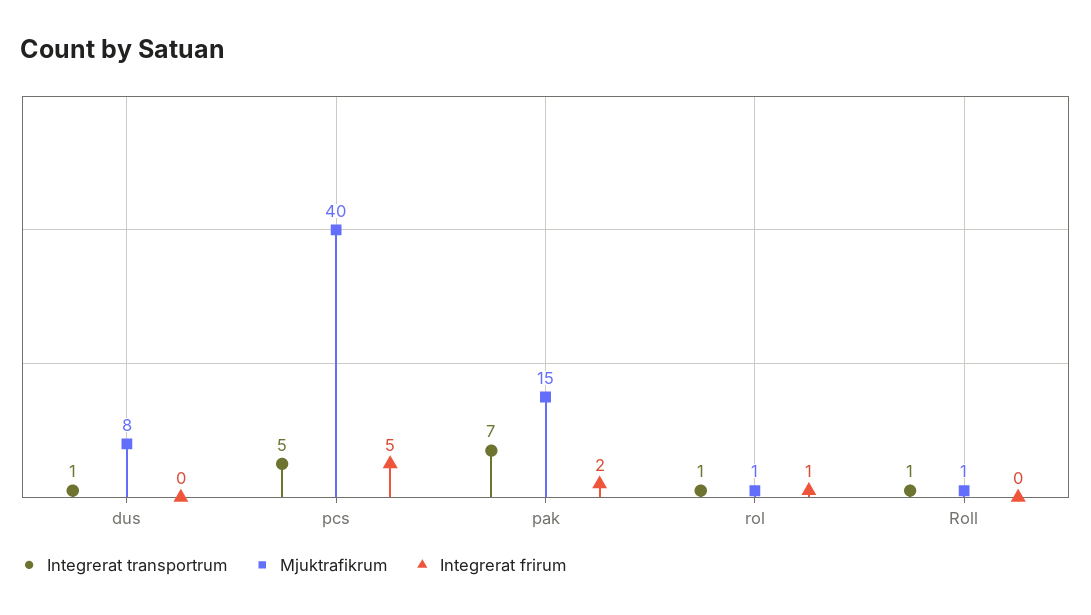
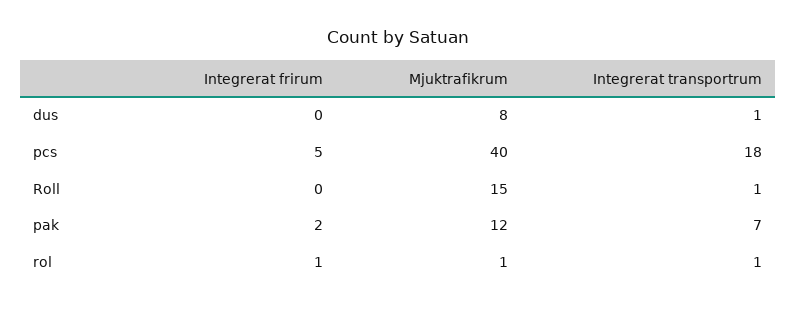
Integrerat transportrum, pcs: 5 -> 18
Mjuktrafikrum, pak: 15 -> 12
Mjuktrafikrum, Roll: 1 -> 15

